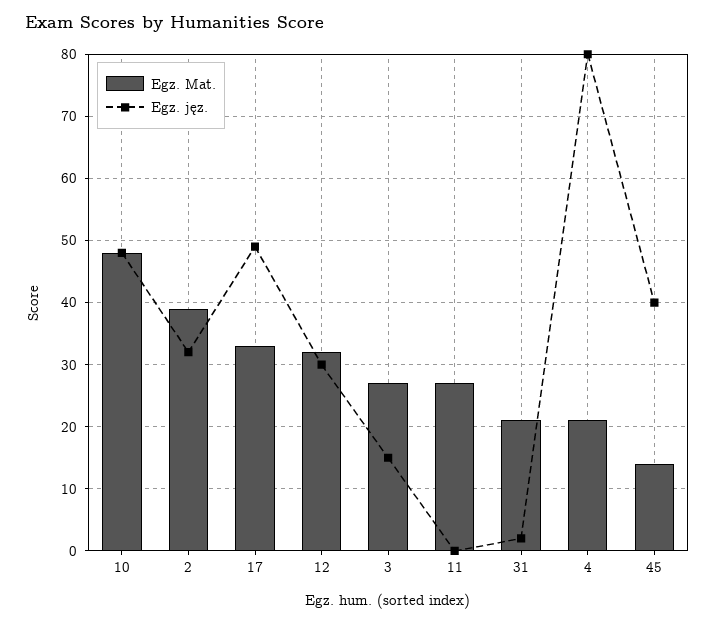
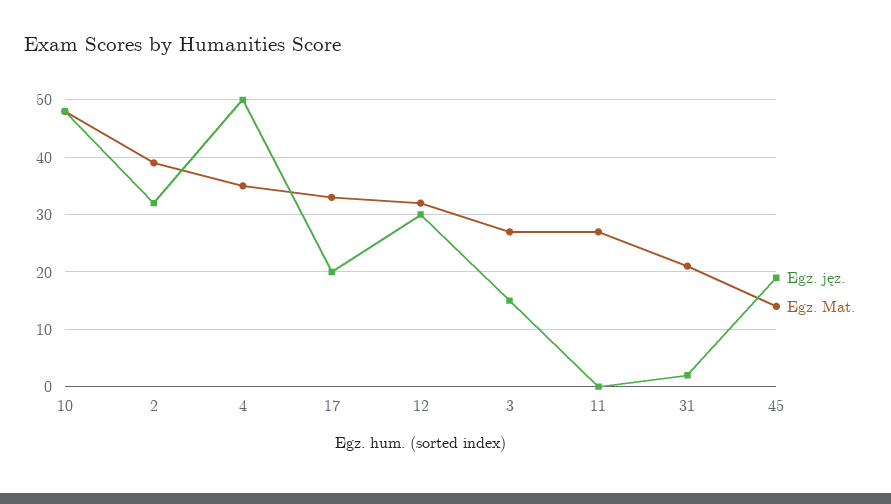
Egz. jęz., 17: 49 -> 20
Egz. Mat., 4: 21 -> 35
Egz. jęz., 4: 80 -> 50
Egz. jęz., 45: 40 -> 20

